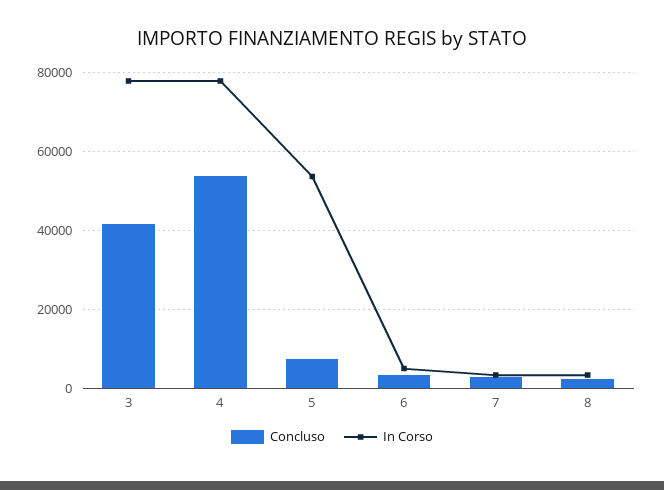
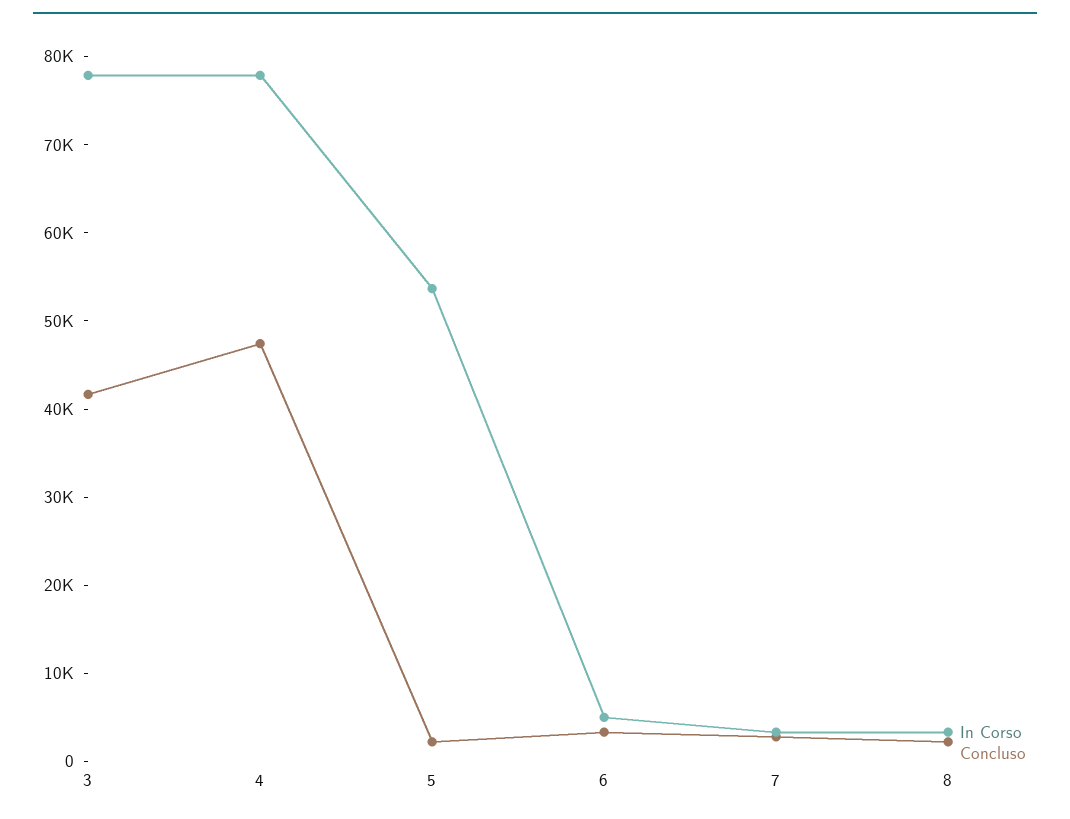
Concluso, 4: 54000 -> 48000
Concluso, 5: 8000 -> 2000

